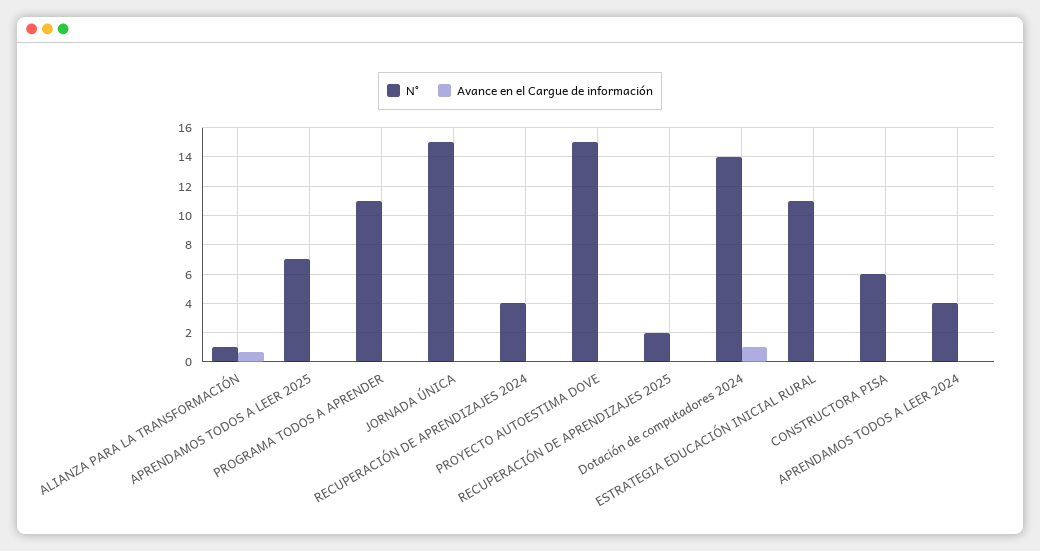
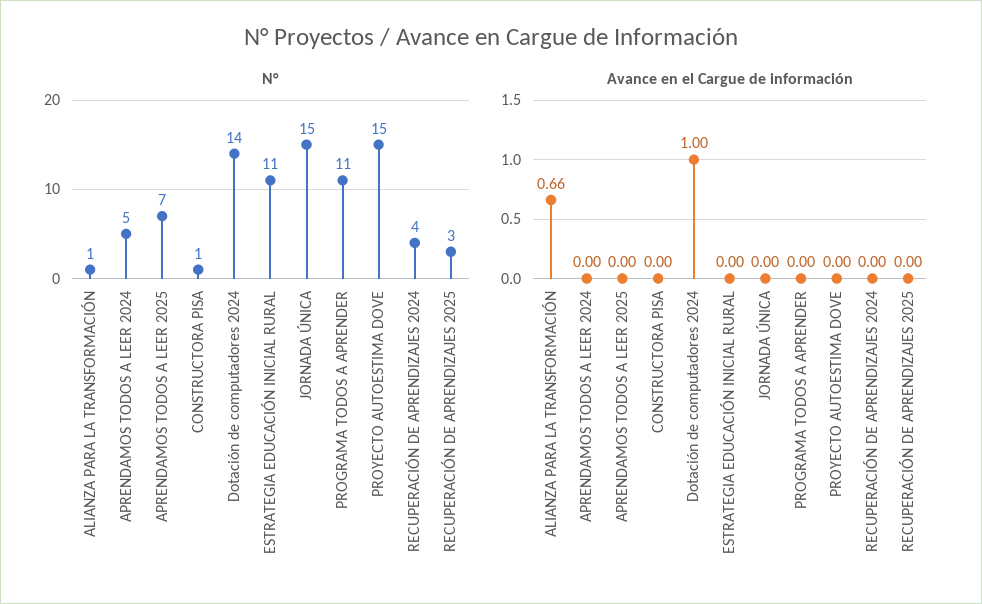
N°, RECUPERACIÓN DE APRENDIZAJES 2025: 2 -> 3
N°, CONSTRUCTORA PISA: 6 -> 1
N°, APRENDAMOS TODOS A LEER 2024: 4 -> 5

